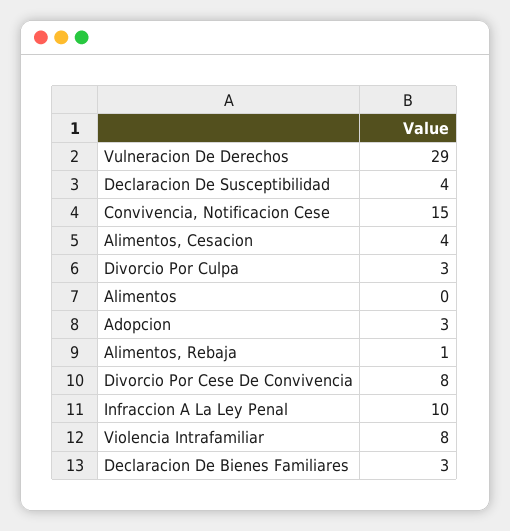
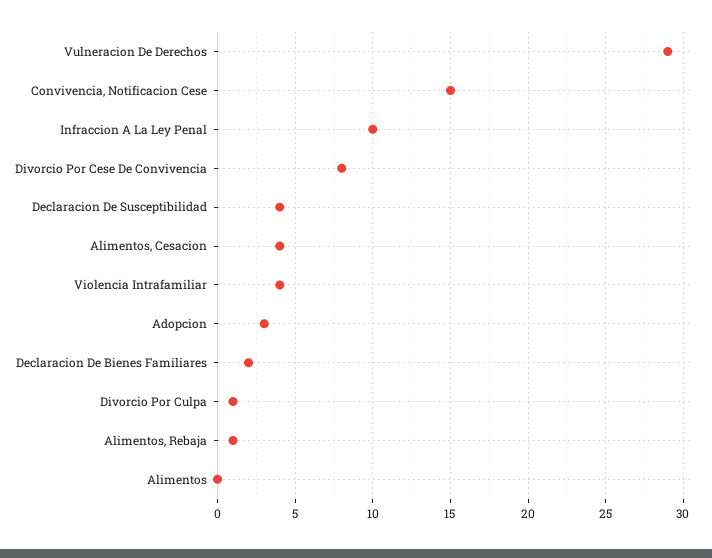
Divorcio Por Culpa: 3 -> 1
Violencia Intrafamiliar: 8 -> 4
Declaracion De Bienes Familiares: 3 -> 2

